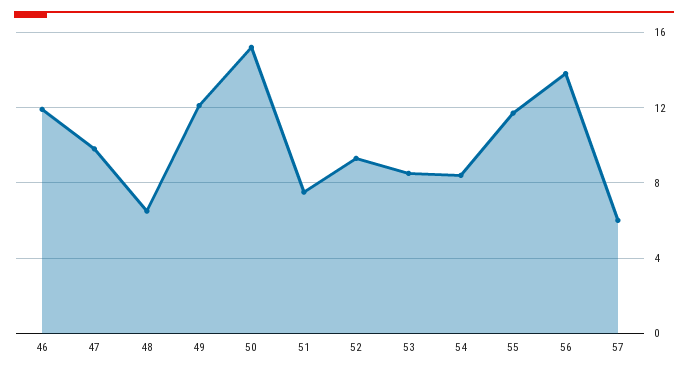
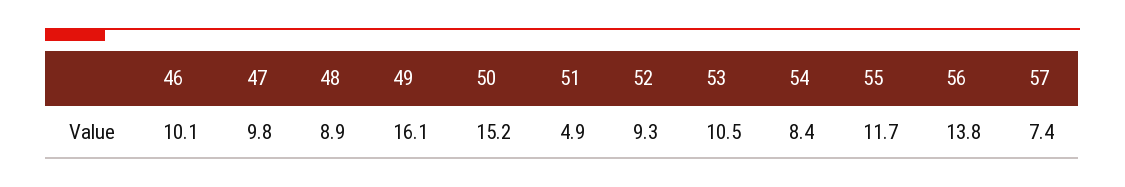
46: 12 -> 10.1
48: 6.5 -> 8.9
49: 12 -> 16.1
51: 7.5 -> 4.9
53: 8.5 -> 10.5
57: 6 -> 7.4

